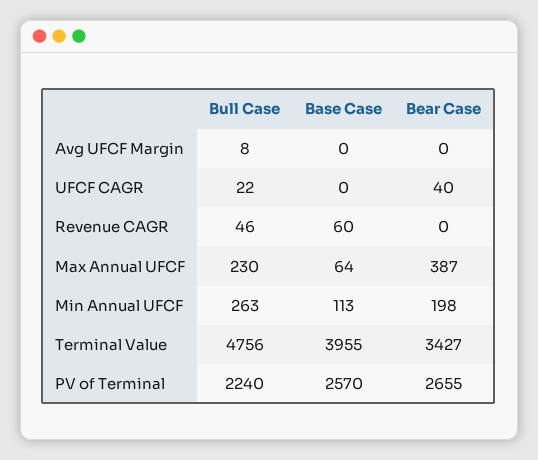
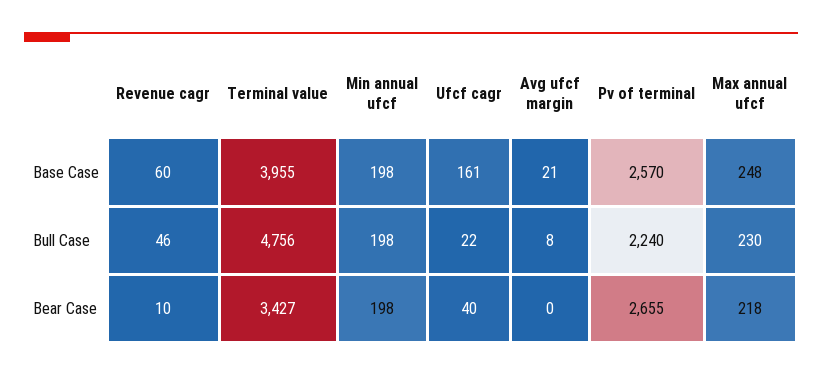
Base Case, Avg UFCF Margin: 0 -> 21
Base Case, UFCF CAGR: 0 -> 161
Bear Case, Revenue CAGR: 0 -> 10
Base Case, Max Annual UFCF: 64 -> 248
Bear Case, Max Annual UFCF: 387 -> 218
Bull Case, Min Annual UFCF: 263 -> 198
Base Case, Min Annual UFCF: 113 -> 198

